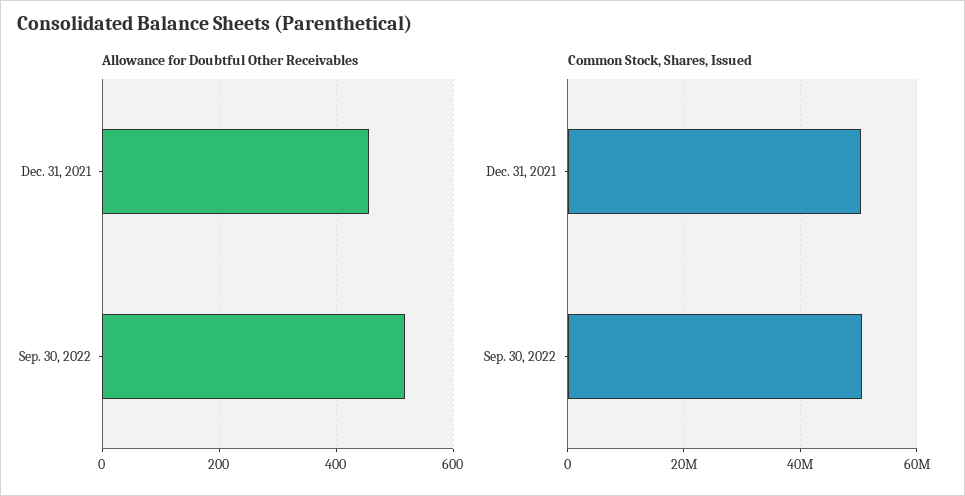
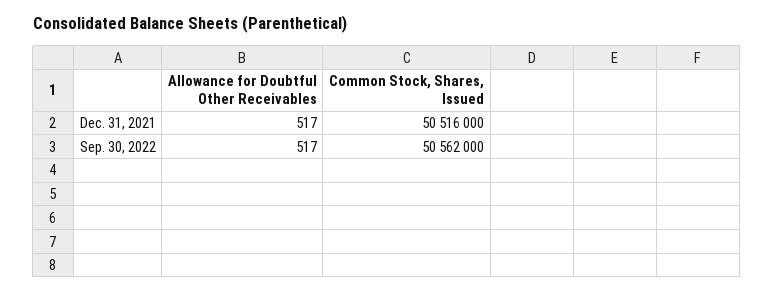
Allowance for Doubtful Other Receivables, Dec. 31, 2021: 460 -> 517

